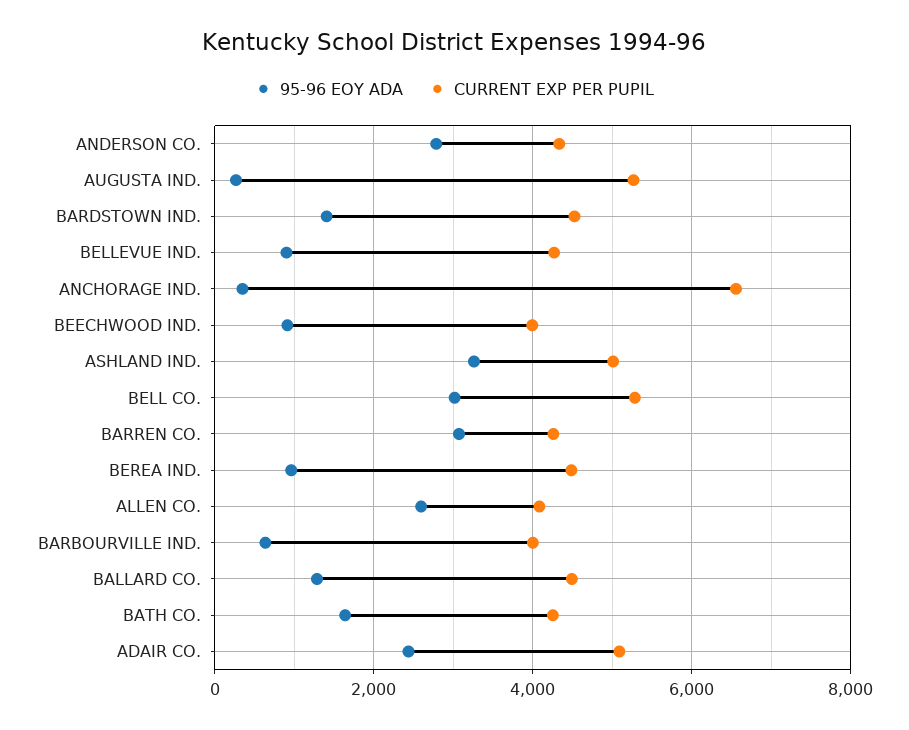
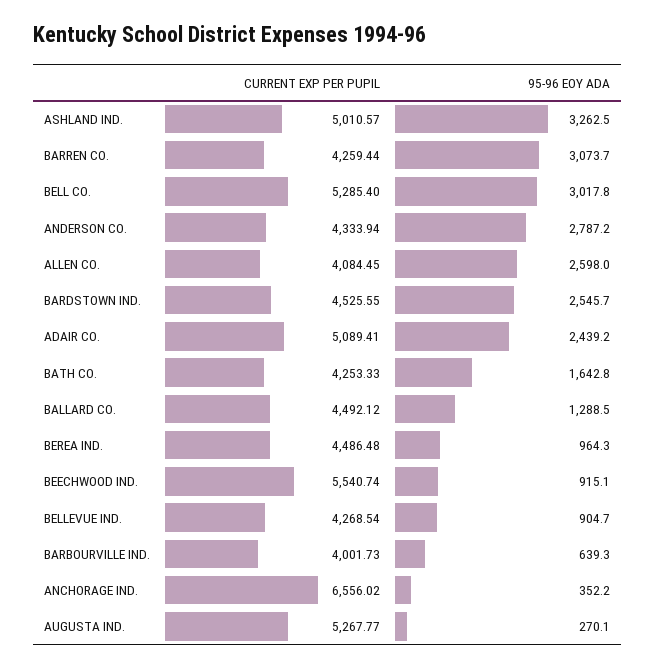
95-96 EOY ADA, BARDSTOWN IND.: 1400 -> 2545.7
CURRENT EXP PER PUPIL, BEECHWOOD IND.: 4000 -> 5540.74

